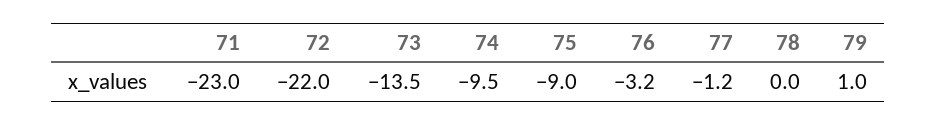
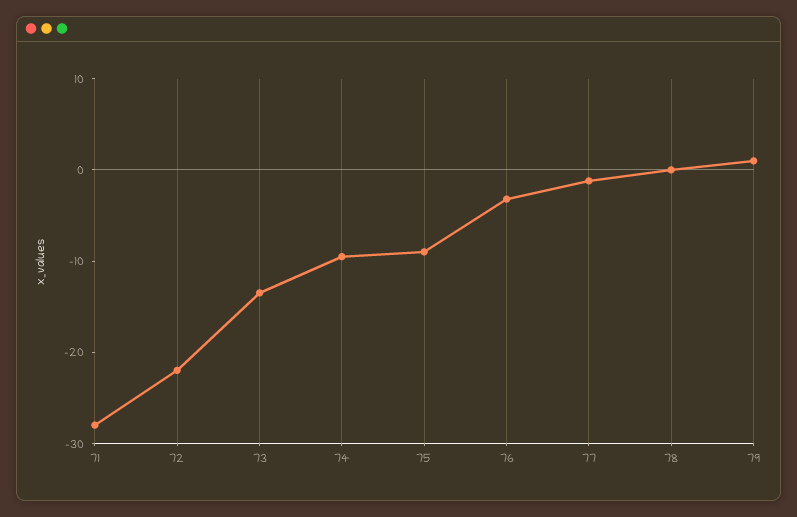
71: -23 -> -28

